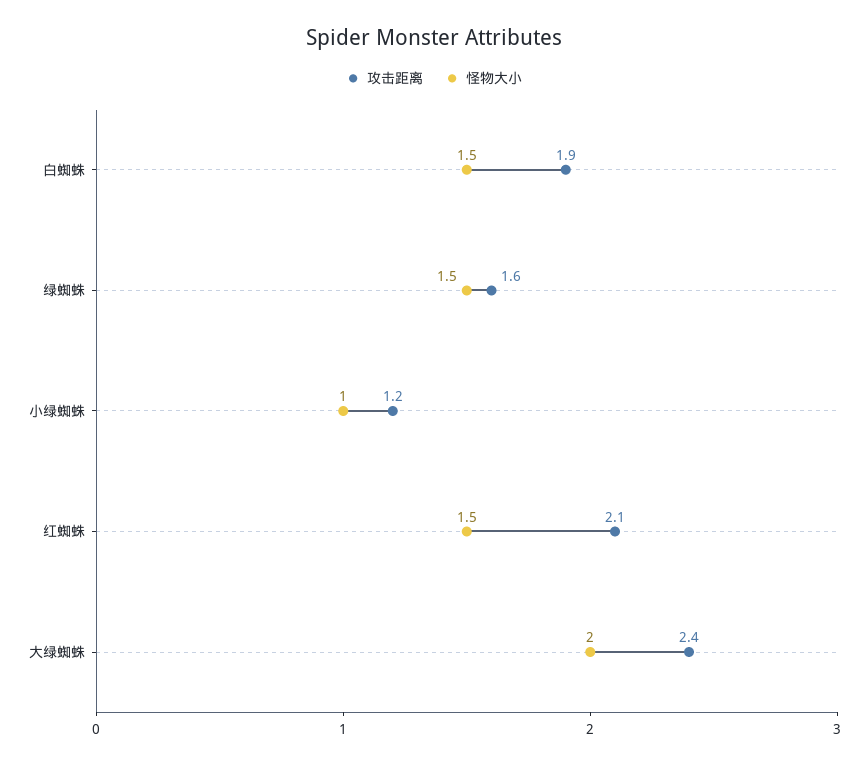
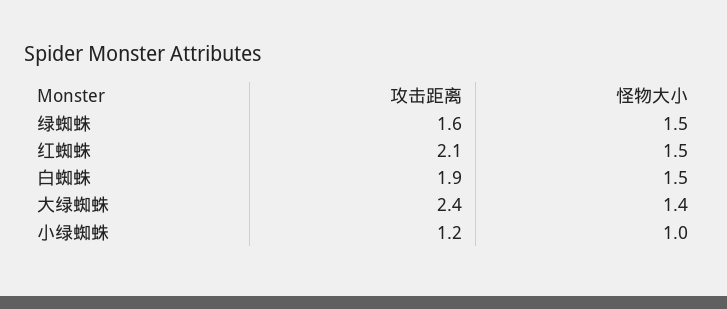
怪物大小, 大绿蜘蛛: 2 -> 1.4

